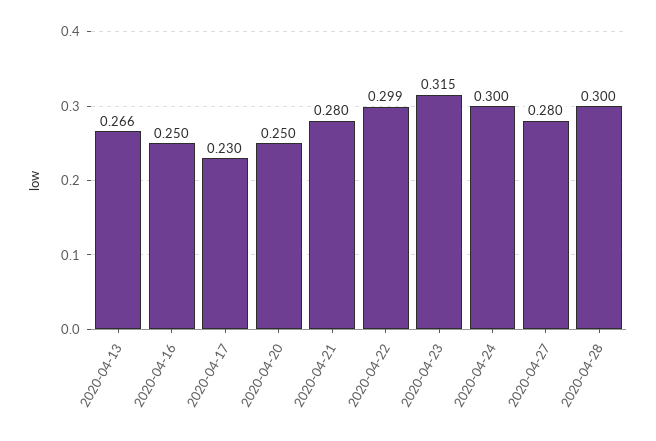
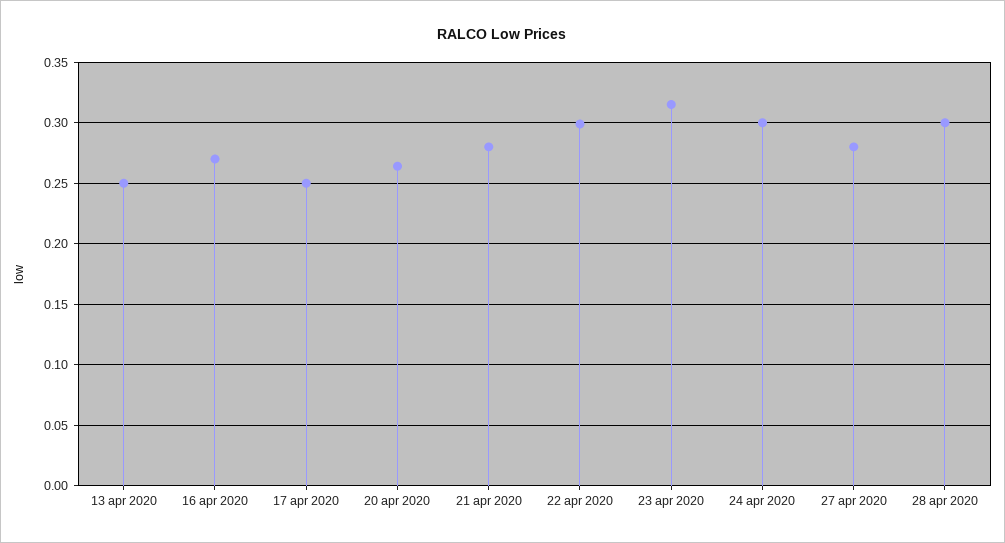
2020-04-13: 0.266 -> 0.25
2020-04-16: 0.25 -> 0.27
2020-04-17: 0.23 -> 0.25
2020-04-20: 0.25 -> 0.265

